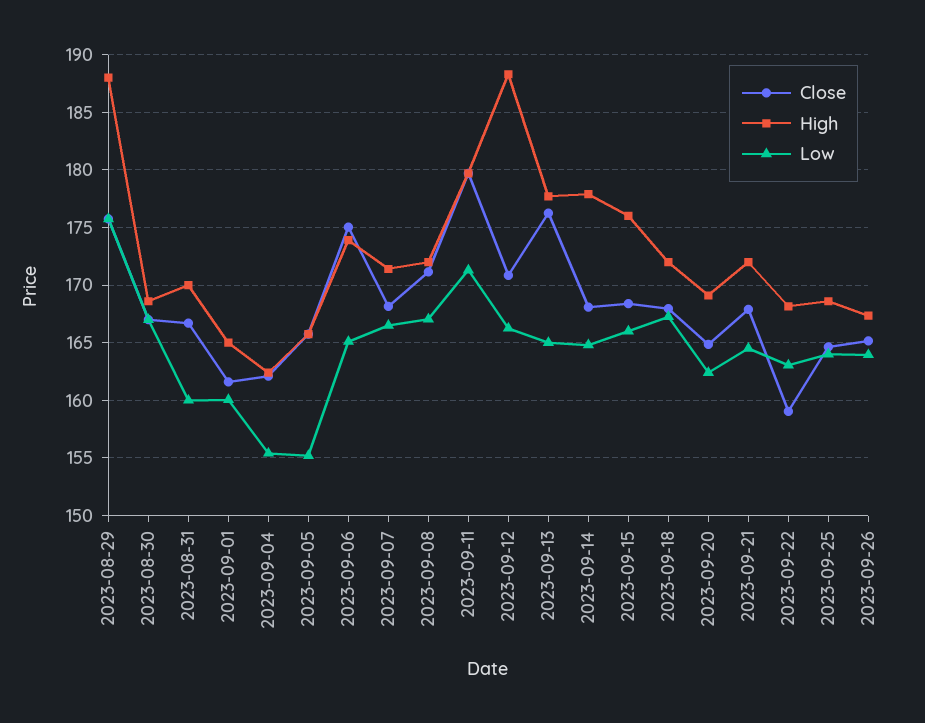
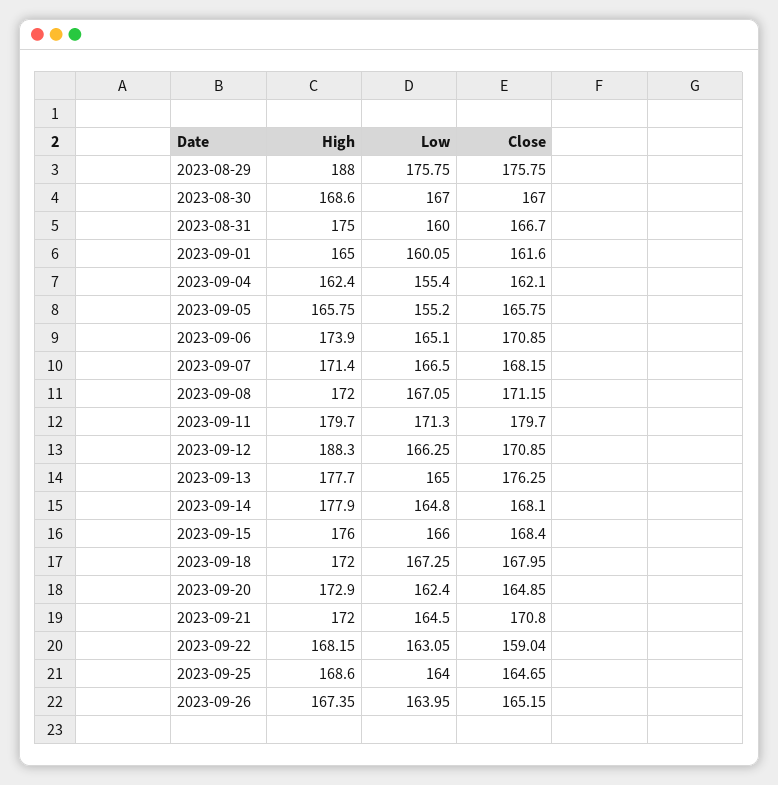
High, 2023-08-31: 170 -> 175
Close, 2023-09-06: 175 -> 170.85
High, 2023-09-20: 169 -> 172.9
Close, 2023-09-21: 168 -> 170.8

